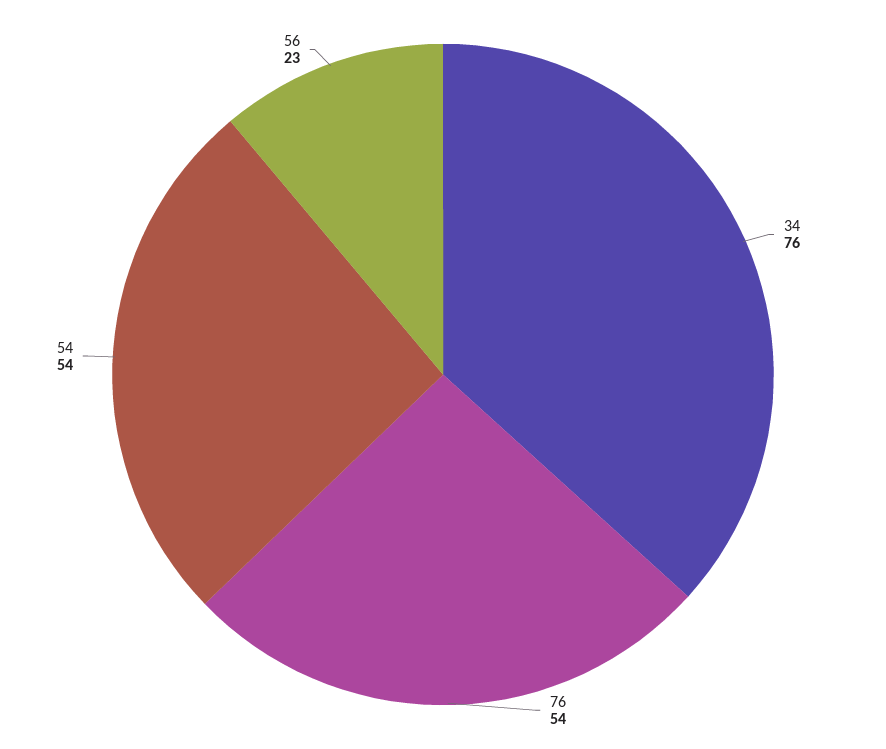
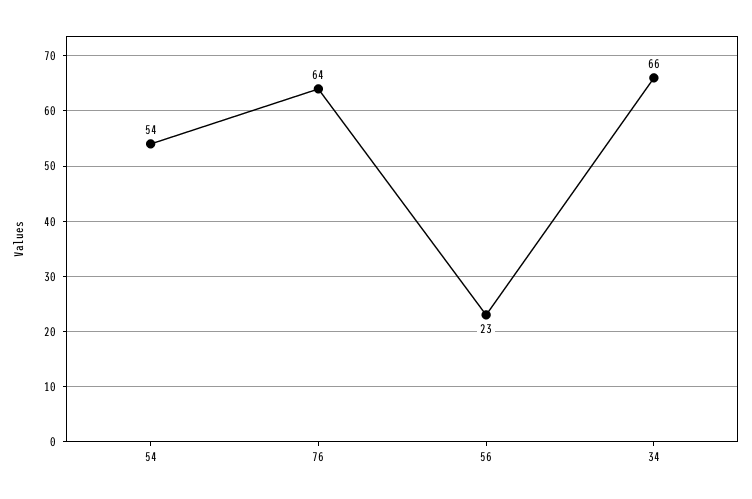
34: 76 -> 66
76: 54 -> 64

